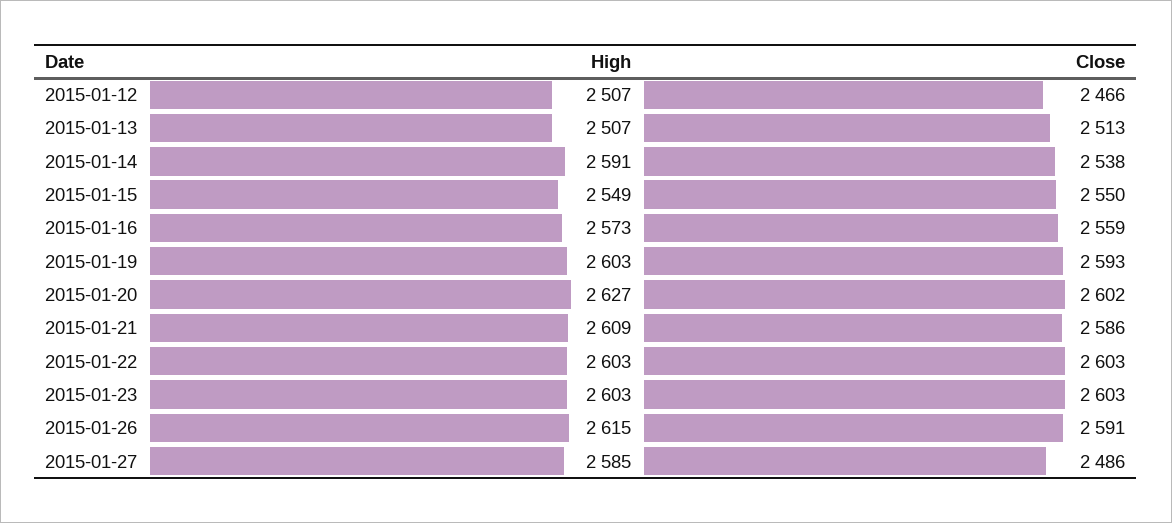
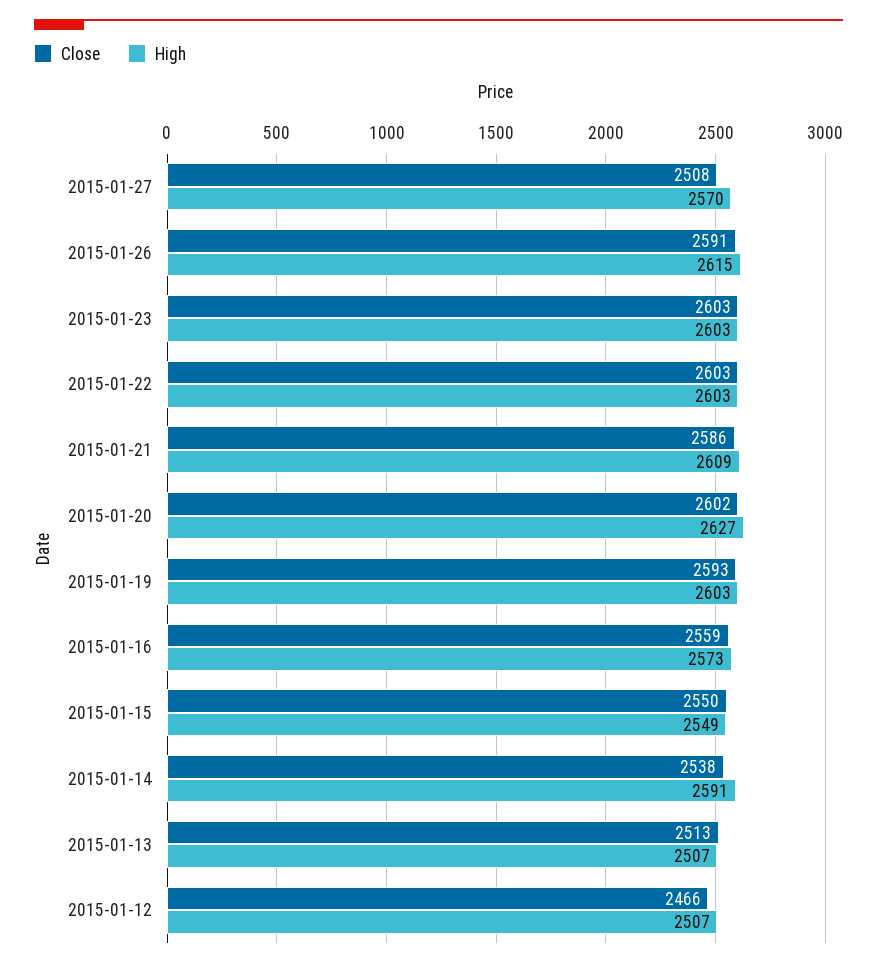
High, 2015-01-27: 2585 -> 2570
Close, 2015-01-27: 2486 -> 2508

